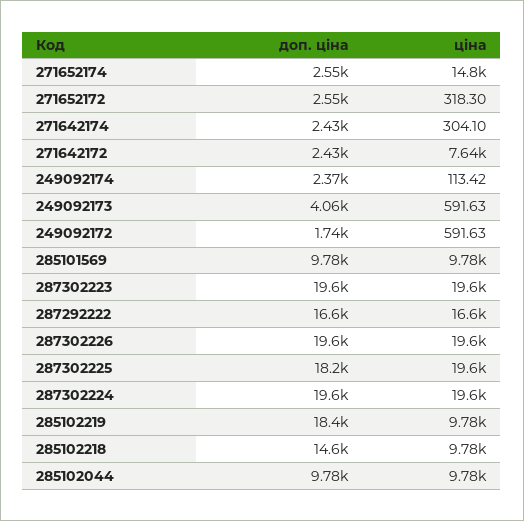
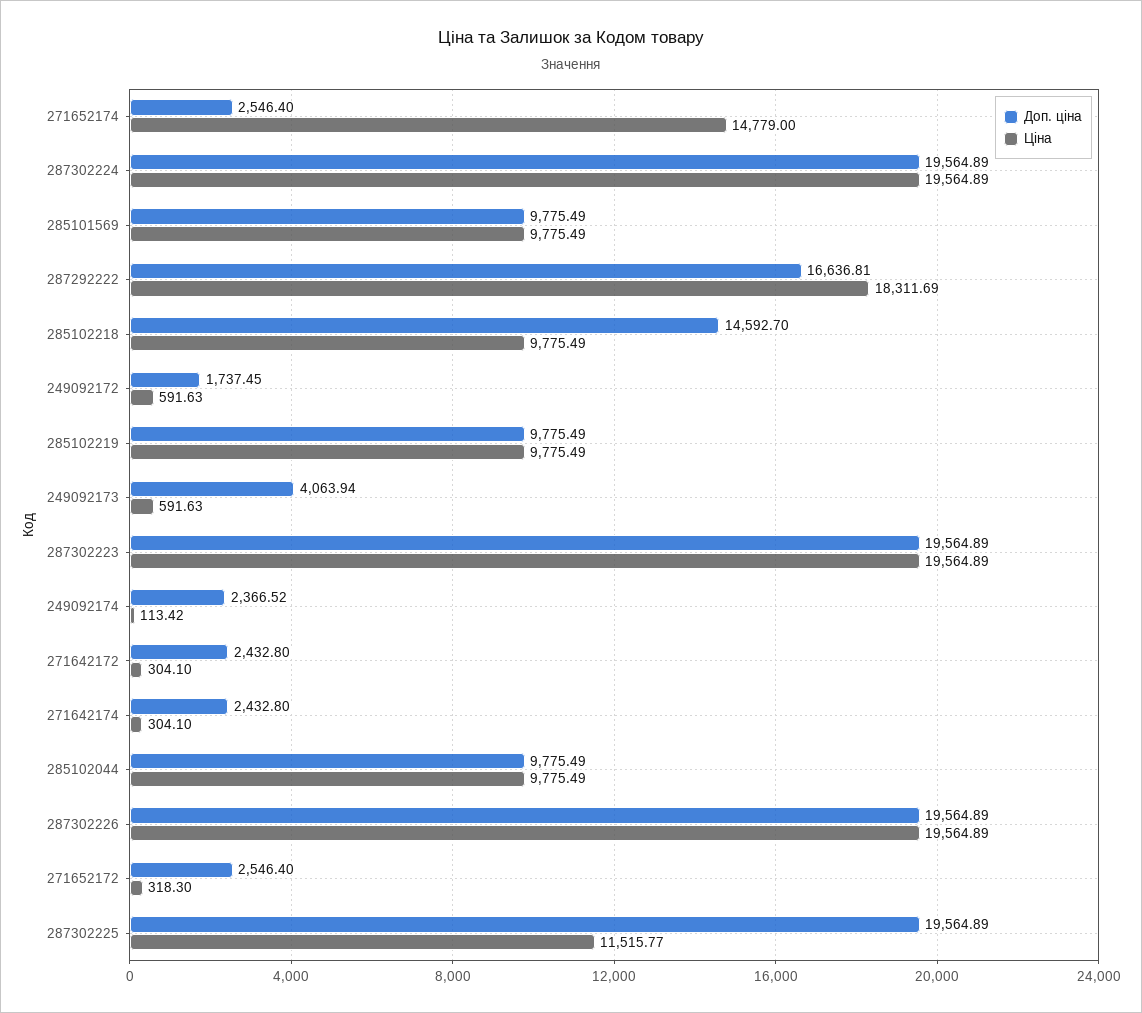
ціна, 271642172: 7640 -> 304.1
ціна, 287292222: 16600 -> 18311.69
доп. ціна, 287302225: 18200 -> 19564.89
ціна, 287302225: 19600 -> 11515.77
доп. ціна, 285102219: 18400 -> 9775.49

